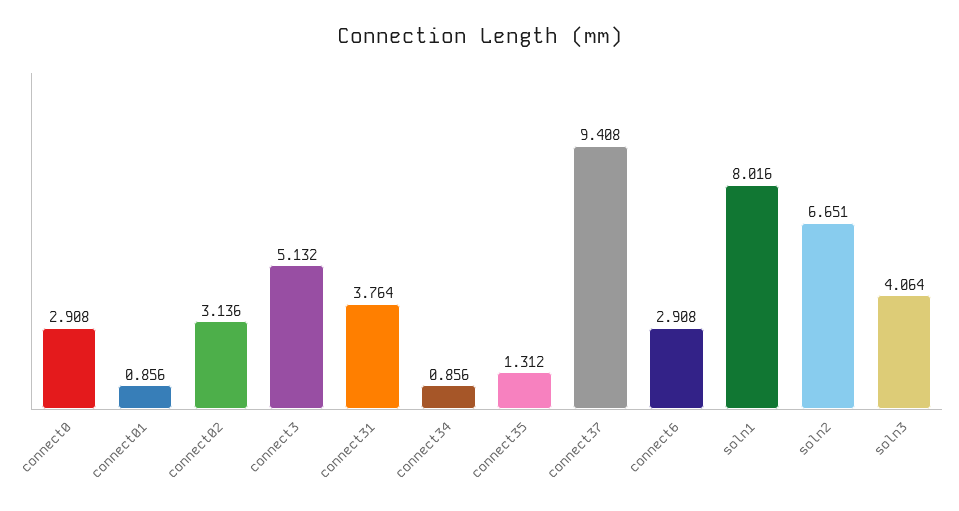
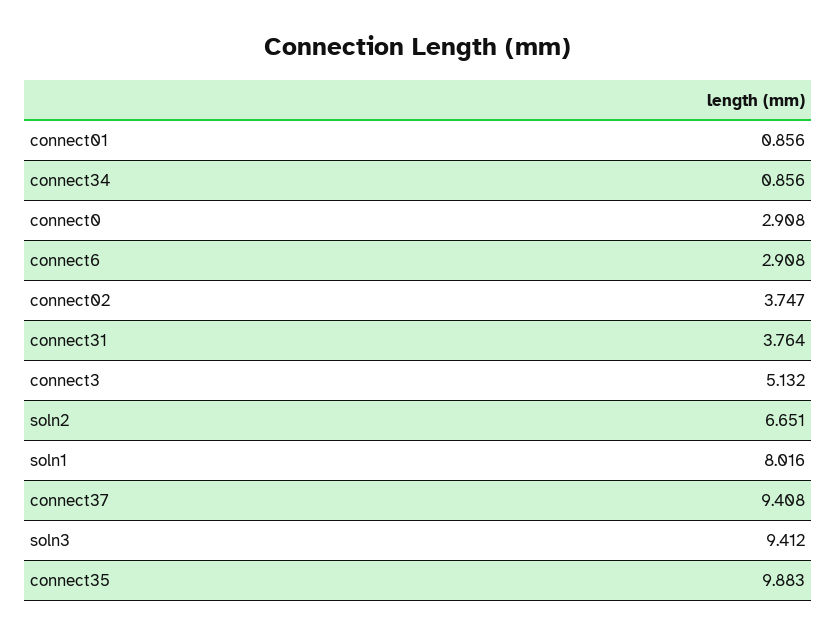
connect02: 3.136 -> 3.747
connect35: 1.312 -> 9.883
soln3: 4.064 -> 9.412

